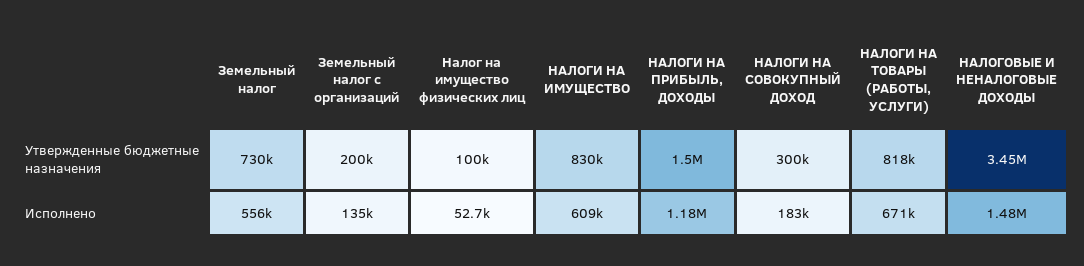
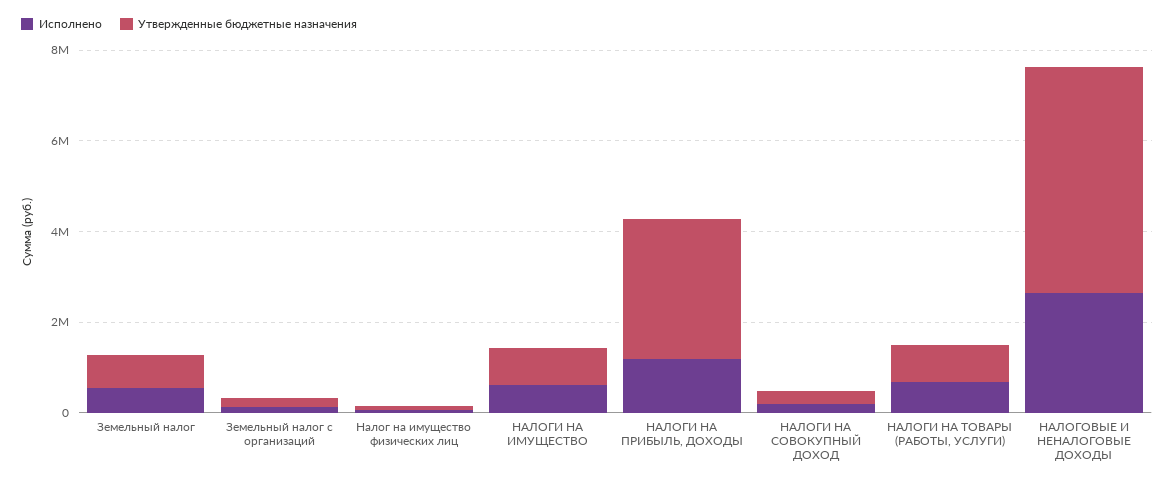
Утвержденные бюджетные назначения, НАЛОГИ НА ПРИБЫЛЬ, ДОХОДЫ: 1500000 -> 3000000
Утвержденные бюджетные назначения, НАЛОГОВЫЕ И НЕНАЛОГОВЫЕ ДОХОДЫ: 3450000 -> 5000000
Исполнено, НАЛОГОВЫЕ И НЕНАЛОГОВЫЕ ДОХОДЫ: 1480000 -> 2500000

